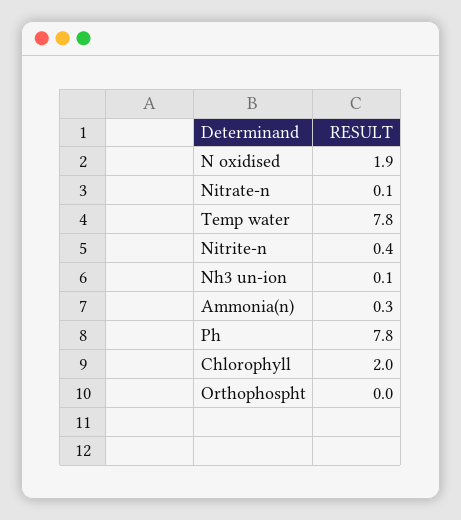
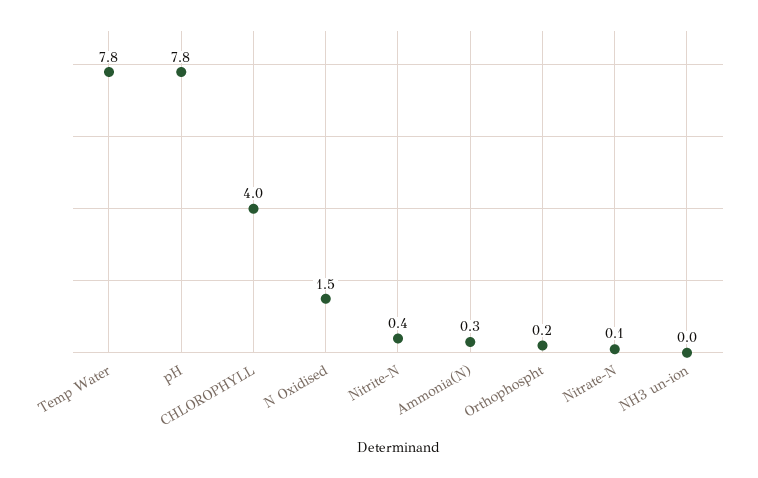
N oxidised: 1.9 -> 1.5
Nh3 un-ion: 0.1 -> 0
Chlorophyll: 2 -> 4
Orthophospht: 0 -> 0.2

